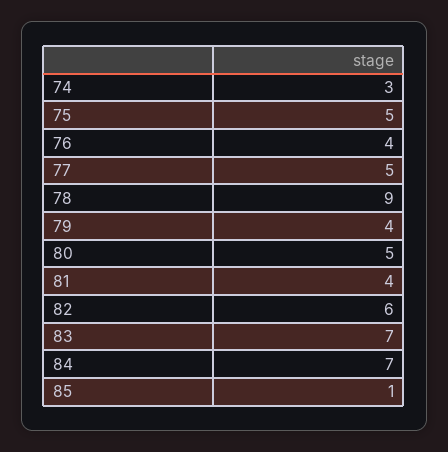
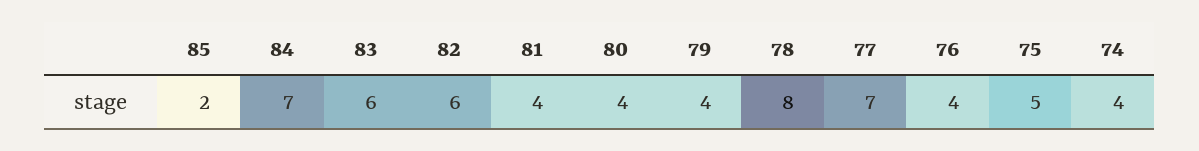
74: 3 -> 4
77: 5 -> 7
78: 9 -> 8
80: 5 -> 4
83: 7 -> 6
85: 1 -> 2

